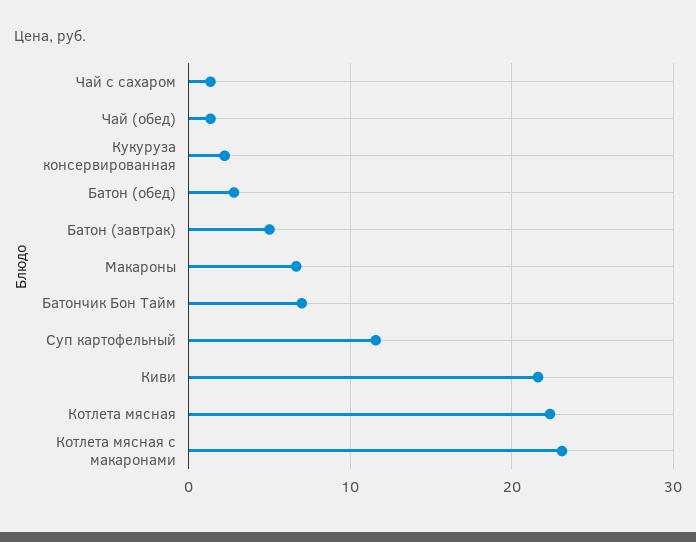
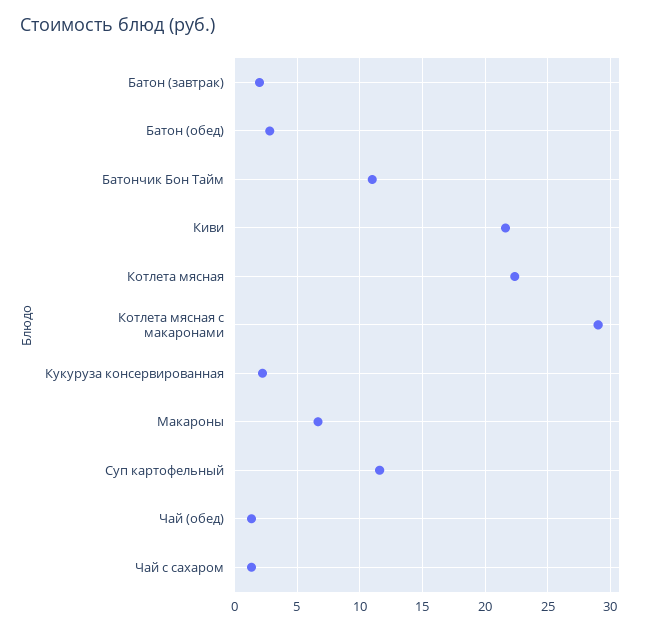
Батон (завтрак): 5 -> 2
Батончик Бон Тайм: 7 -> 11
Котлета мясная с макаронами: 23 -> 29

